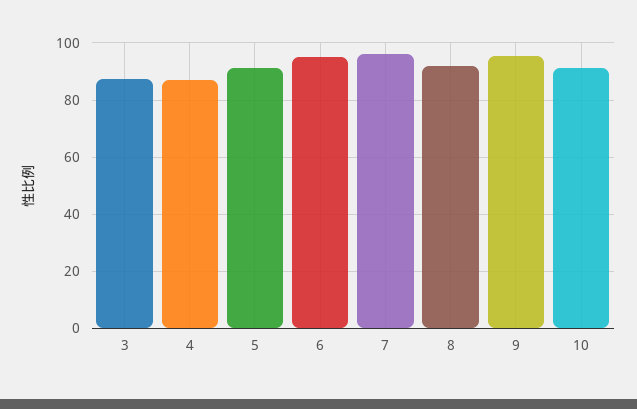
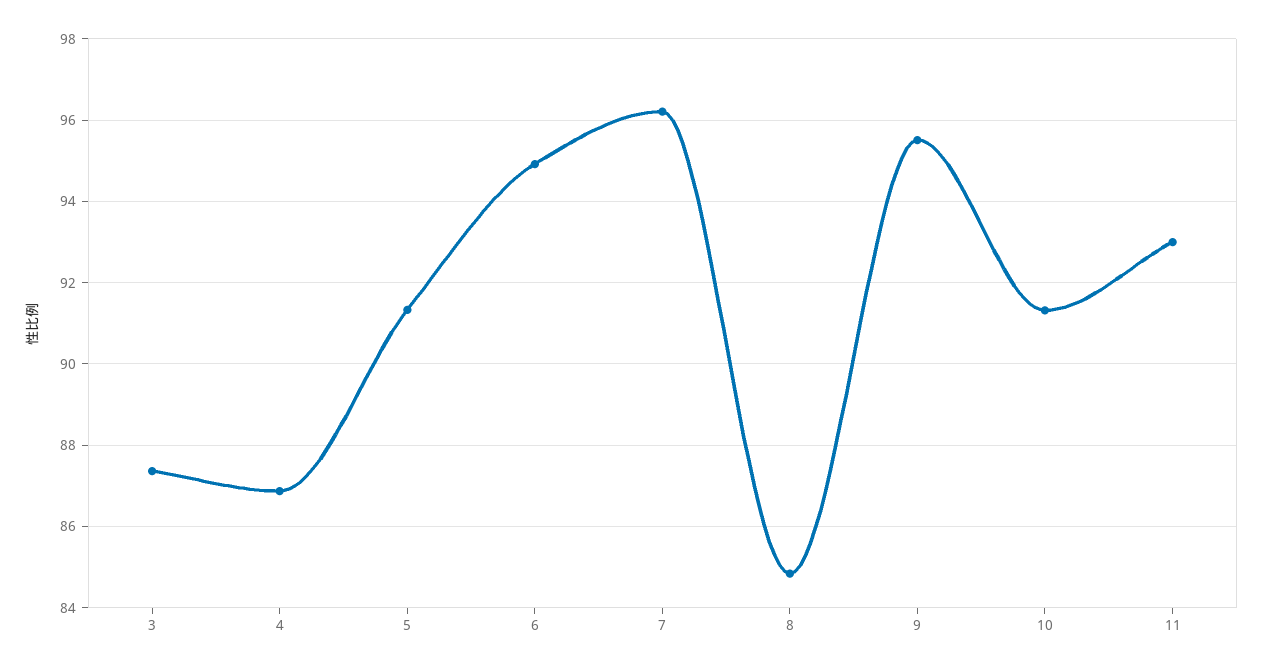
8: 92.5 -> 84.8
11: none -> 93

